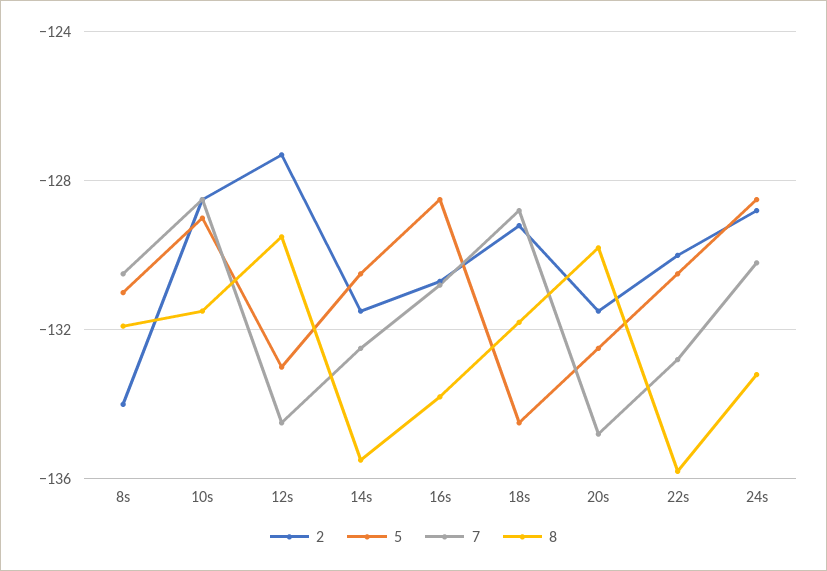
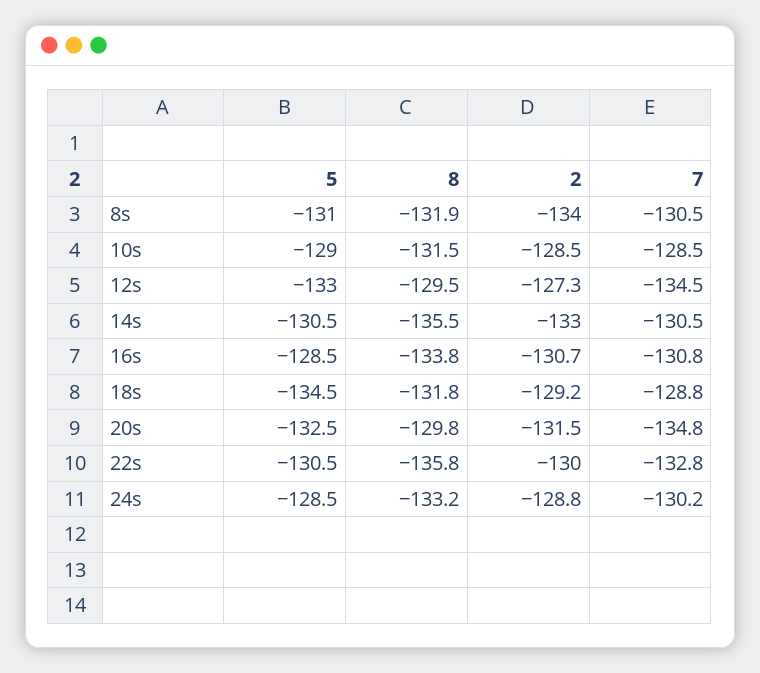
2, 14s: -131.5 -> -133
7, 14s: -132.5 -> -130.5

